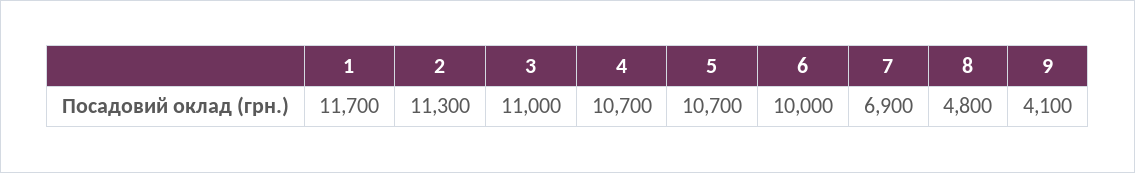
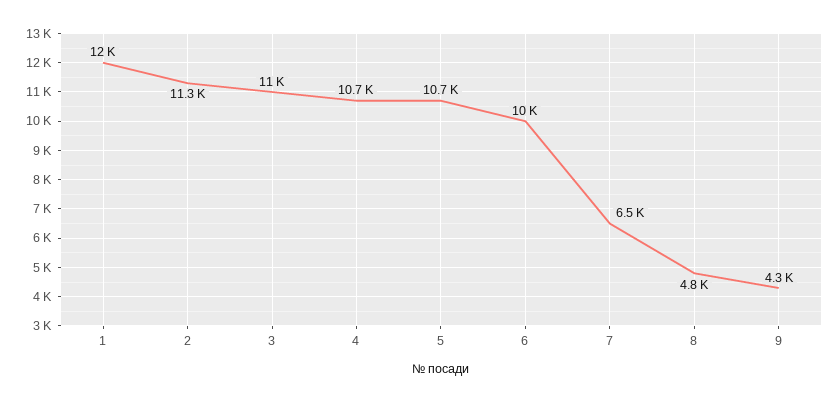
1: 11700 -> 12000
7: 6900 -> 6500
9: 4100 -> 4300

